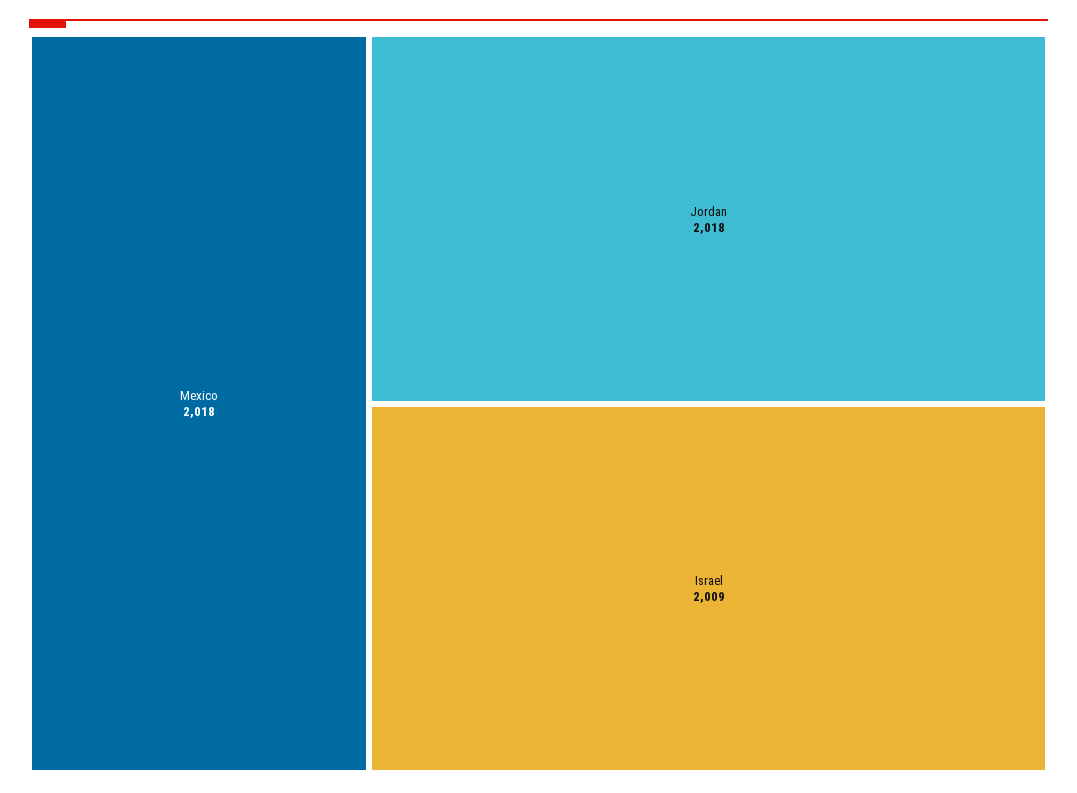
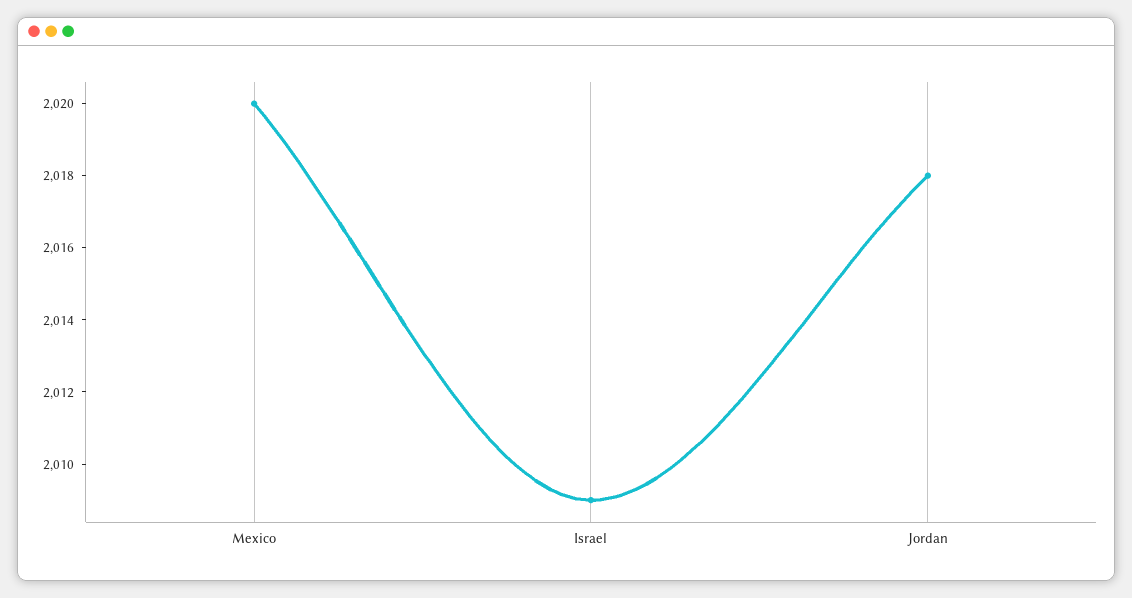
Mexico: 2018 -> 2020

